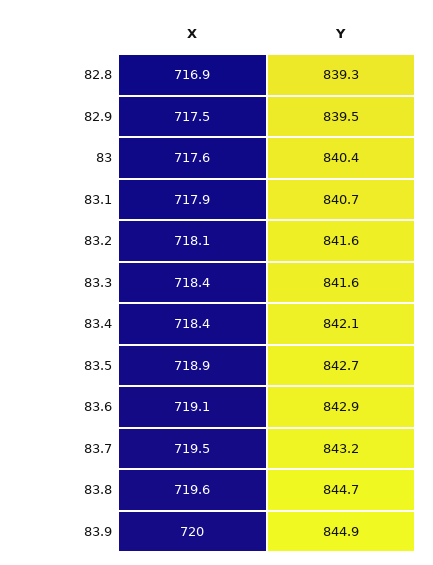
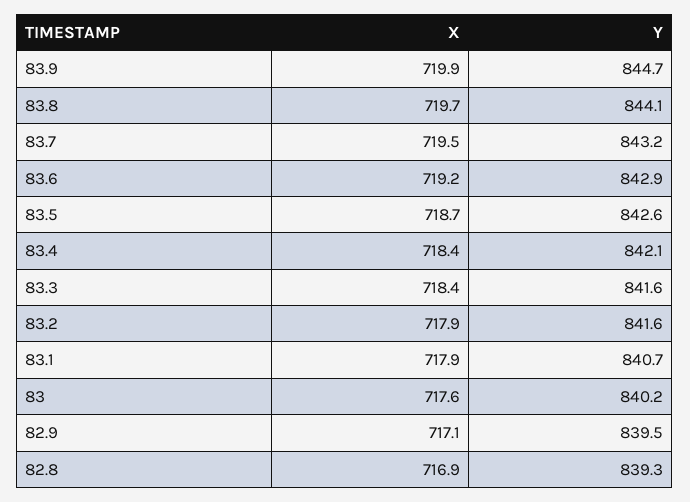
X, 82.9: 717.5 -> 717.1
Y, 83: 840.4 -> 840.2
X, 83.2: 718.1 -> 717.9
X, 83.5: 718.9 -> 718.7
Y, 83.5: 842.7 -> 842.6
X, 83.6: 719.1 -> 719.2
X, 83.8: 719.6 -> 719.7
Y, 83.8: 844.7 -> 844.1
X, 83.9: 720 -> 719.9
Y, 83.9: 844.9 -> 844.7

